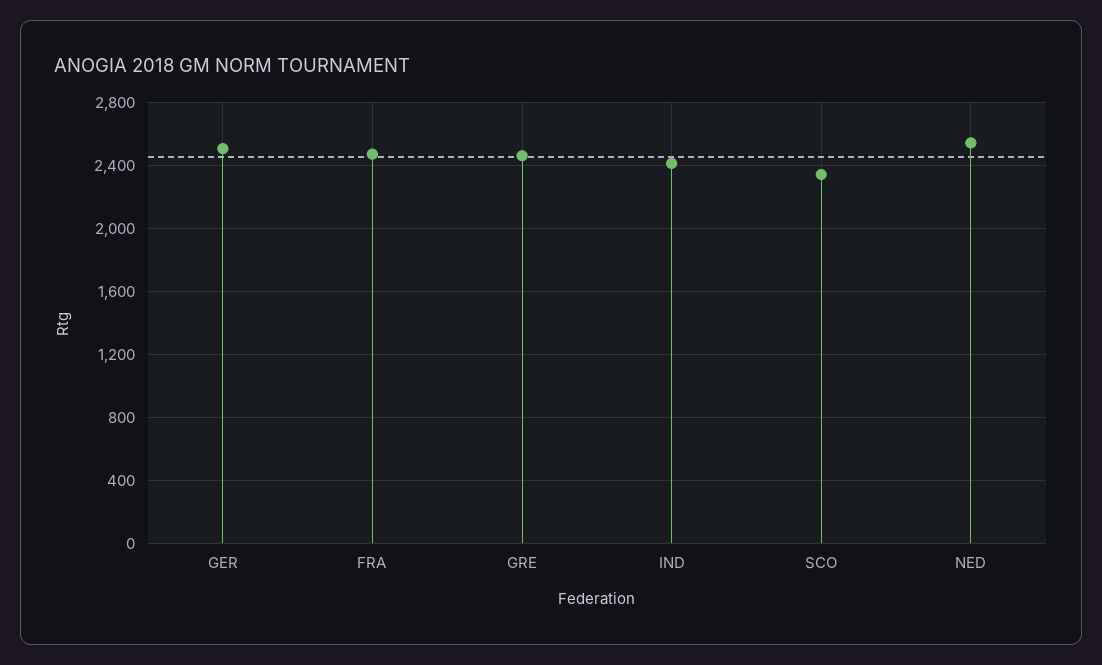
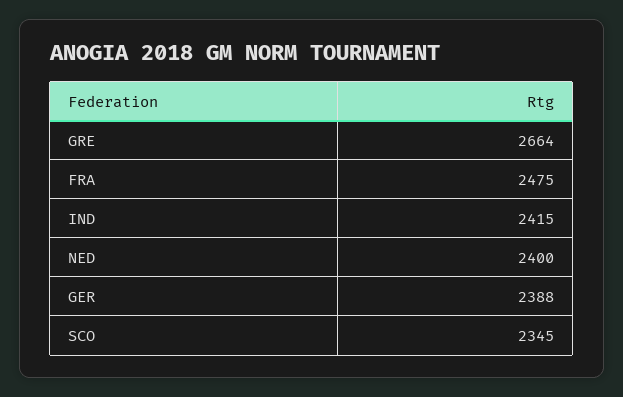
GER: 2500 -> 2388
GRE: 2450 -> 2664
NED: 2550 -> 2400

